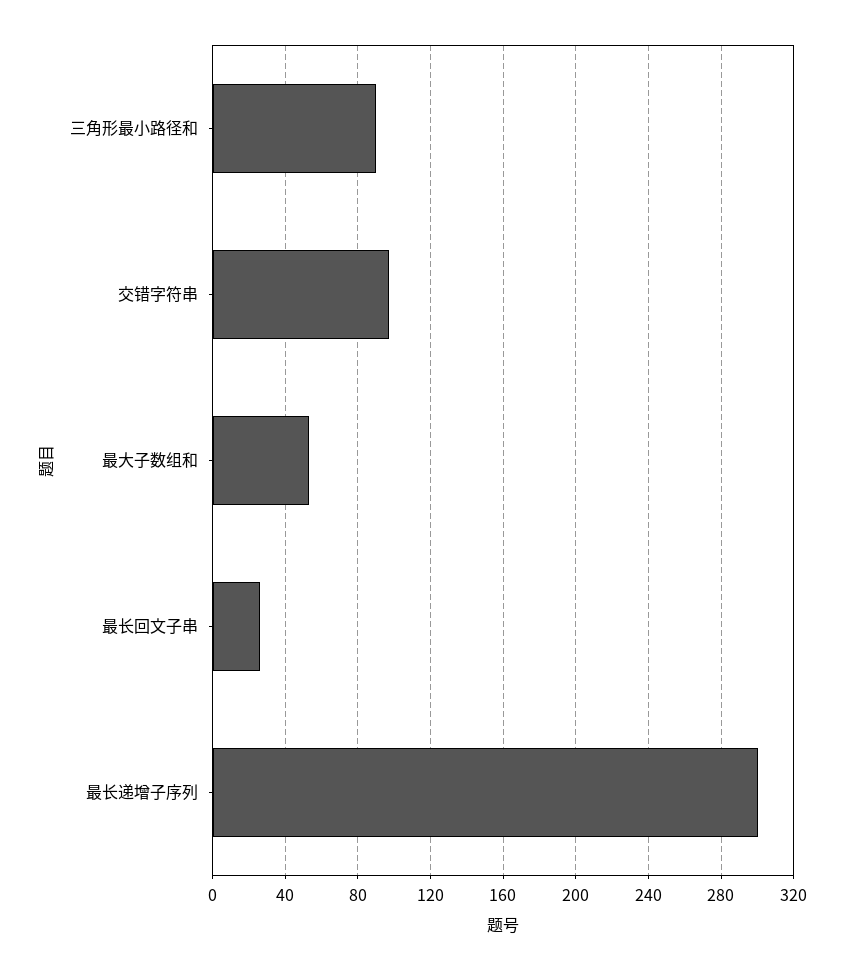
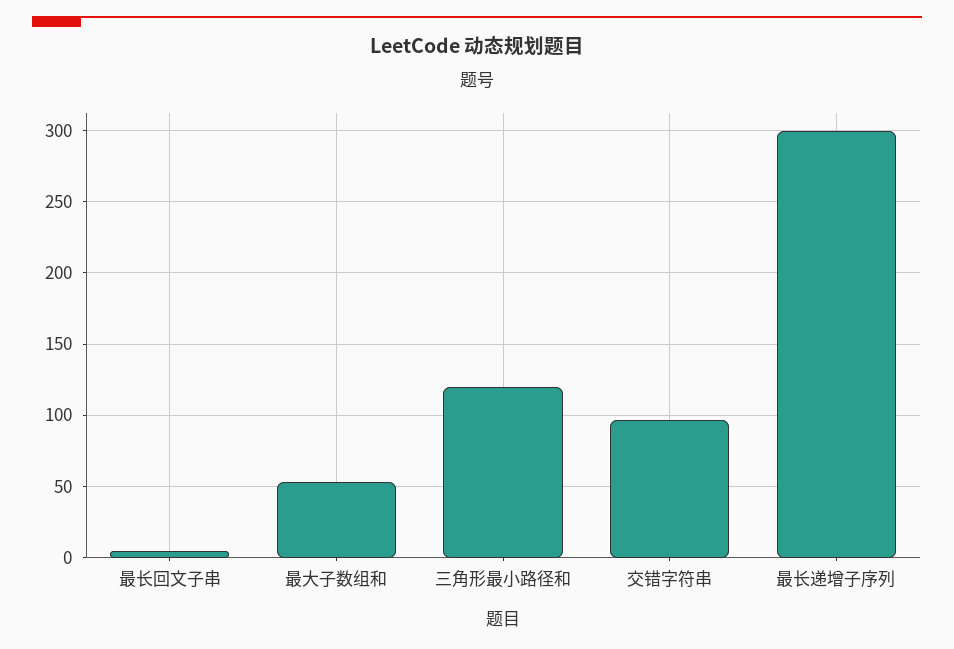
三角形最小路径和: 90 -> 120
最长回文子串: 25 -> 5

